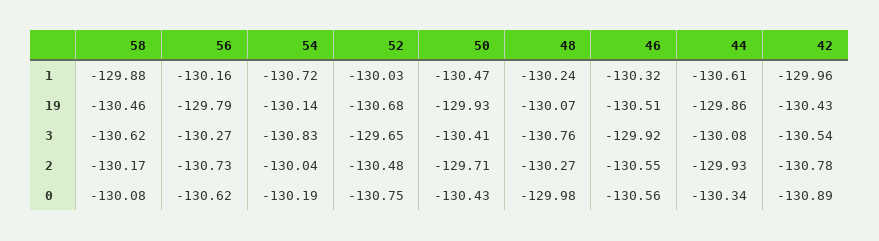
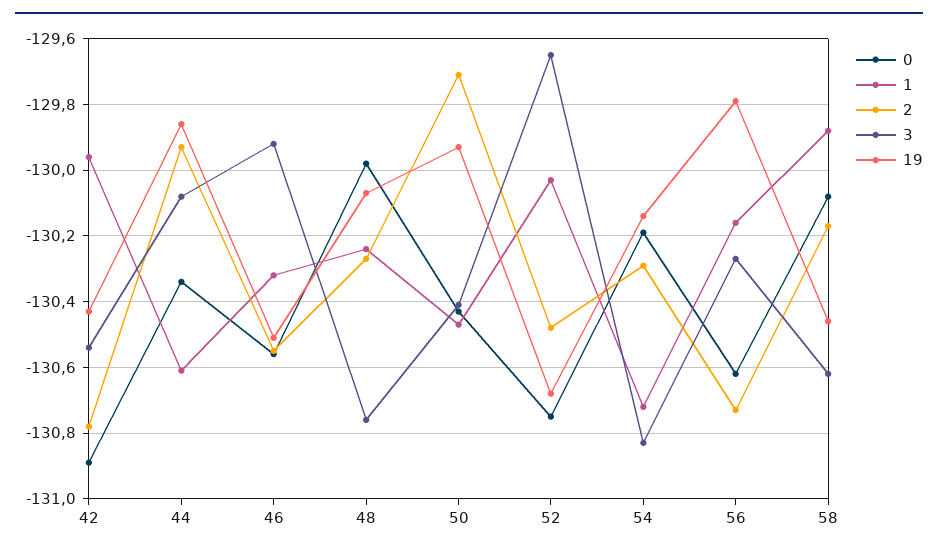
2, 54: -130.04 -> -130.3

